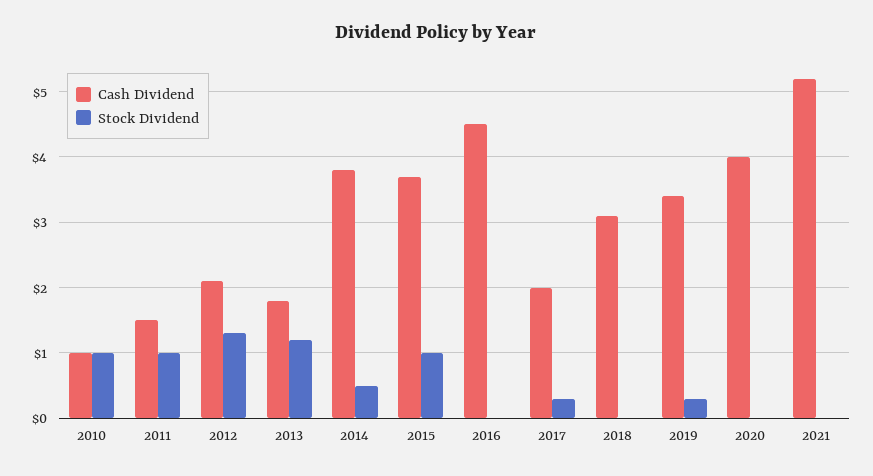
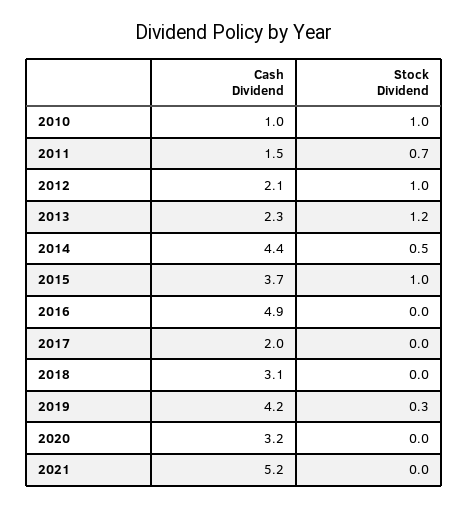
Stock Dividend, 2011: 1 -> 0.7
Stock Dividend, 2012: 1.3 -> 1
Cash Dividend, 2013: 1.8 -> 2.3
Cash Dividend, 2014: 3.8 -> 4.4
Cash Dividend, 2016: 4.5 -> 4.9
Stock Dividend, 2017: 0.3 -> 0
Cash Dividend, 2019: 3.4 -> 4.2
Cash Dividend, 2020: 4 -> 3.2

